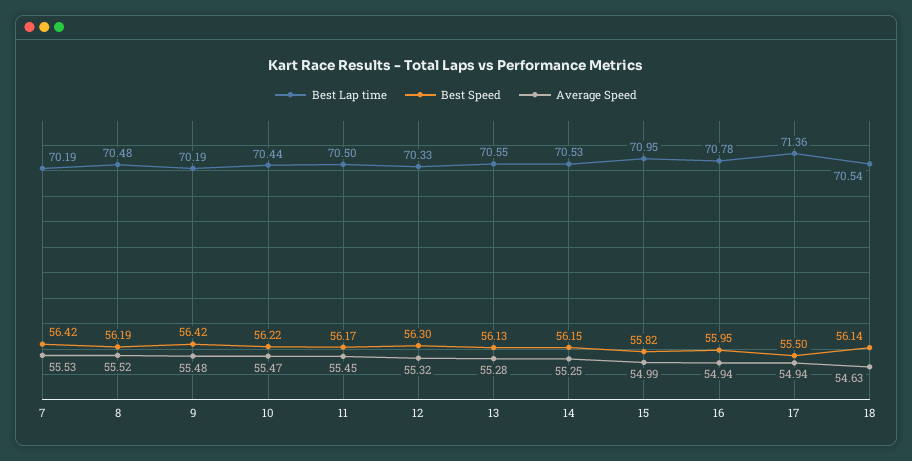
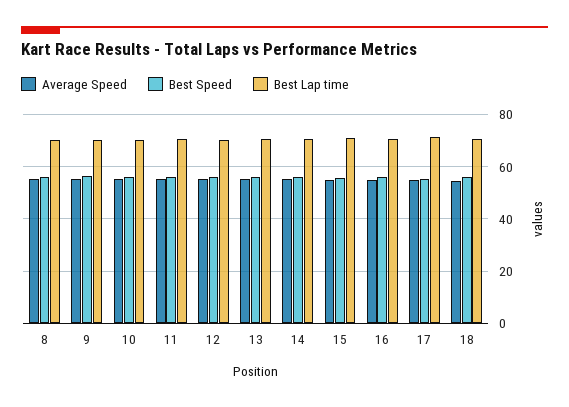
Best Lap time, 7: 70.19 -> none
Best Speed, 7: 56.42 -> none
Average Speed, 7: 55.53 -> none

